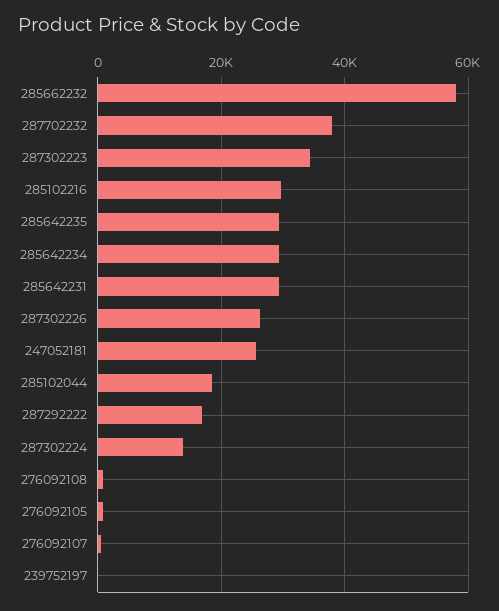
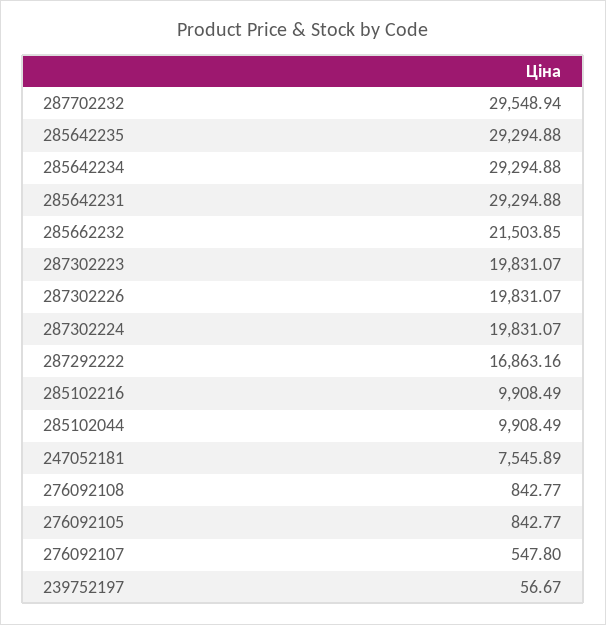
285662232: 58000 -> 21503.85
287702232: 38000 -> 29548.94
287302223: 34000 -> 19831.07
285102216: 30000 -> 9908.49
287302226: 26000 -> 19831.07
247052181: 26000 -> 7545.89
285102044: 18000 -> 9908.49
287302224: 14000 -> 19831.07

